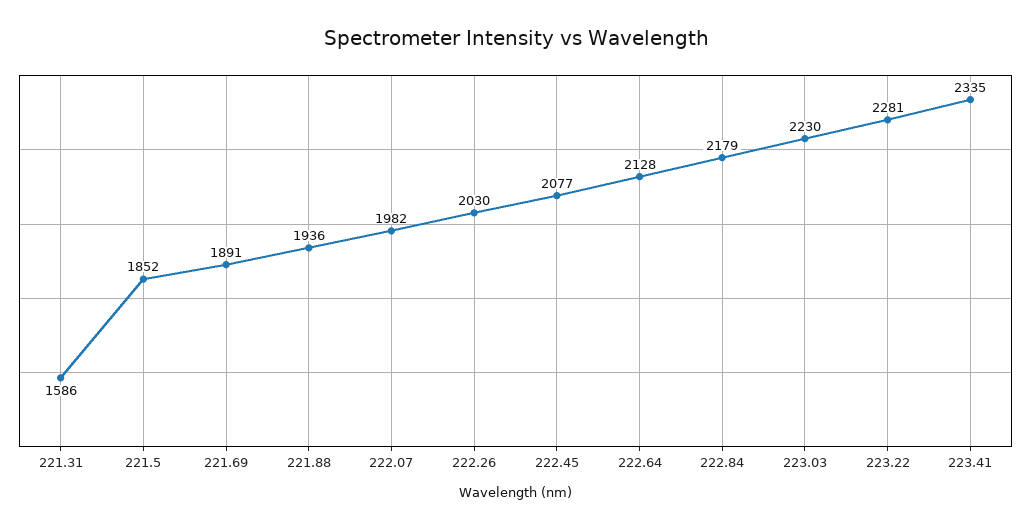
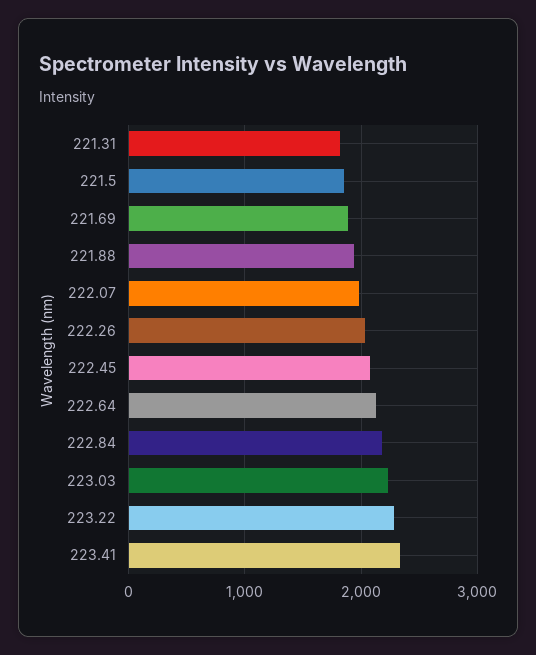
221.31: 1586 -> 1800

